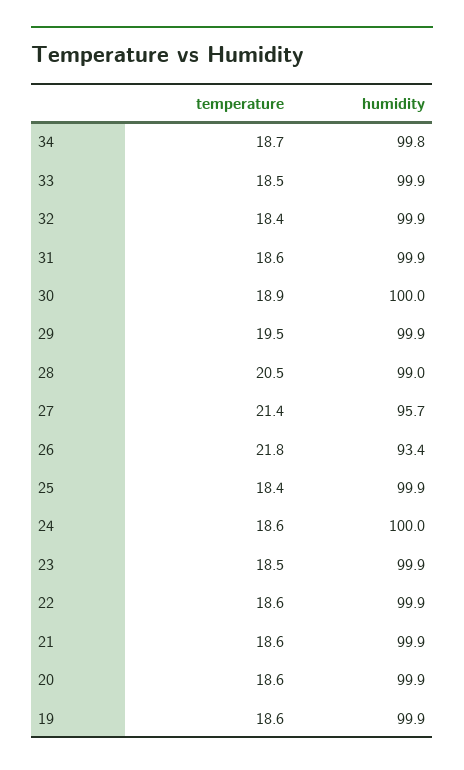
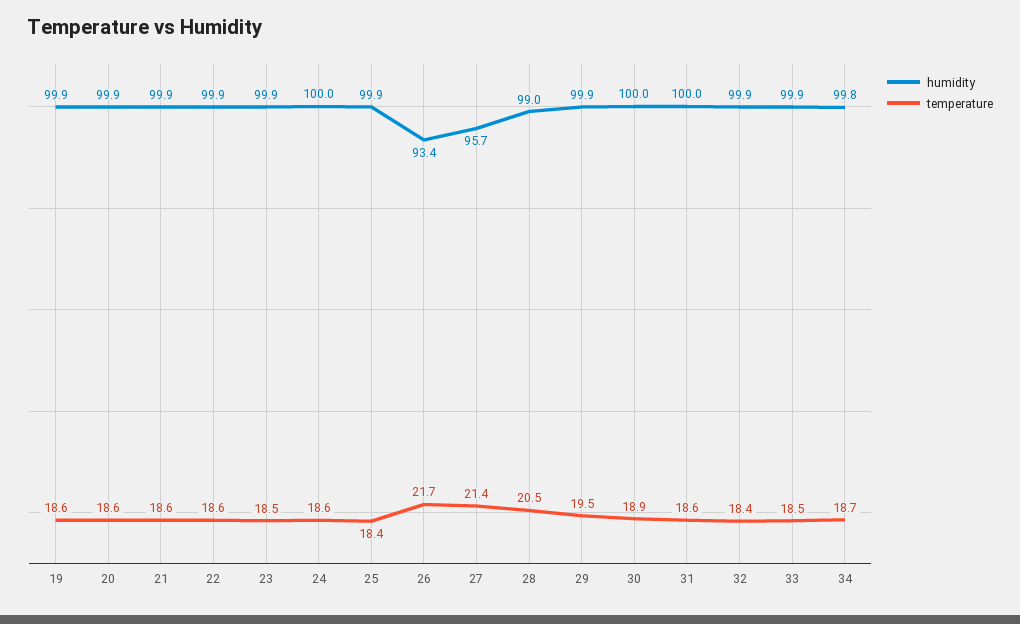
humidity, 31: 99.9 -> 100
temperature, 26: 21.8 -> 21.7

